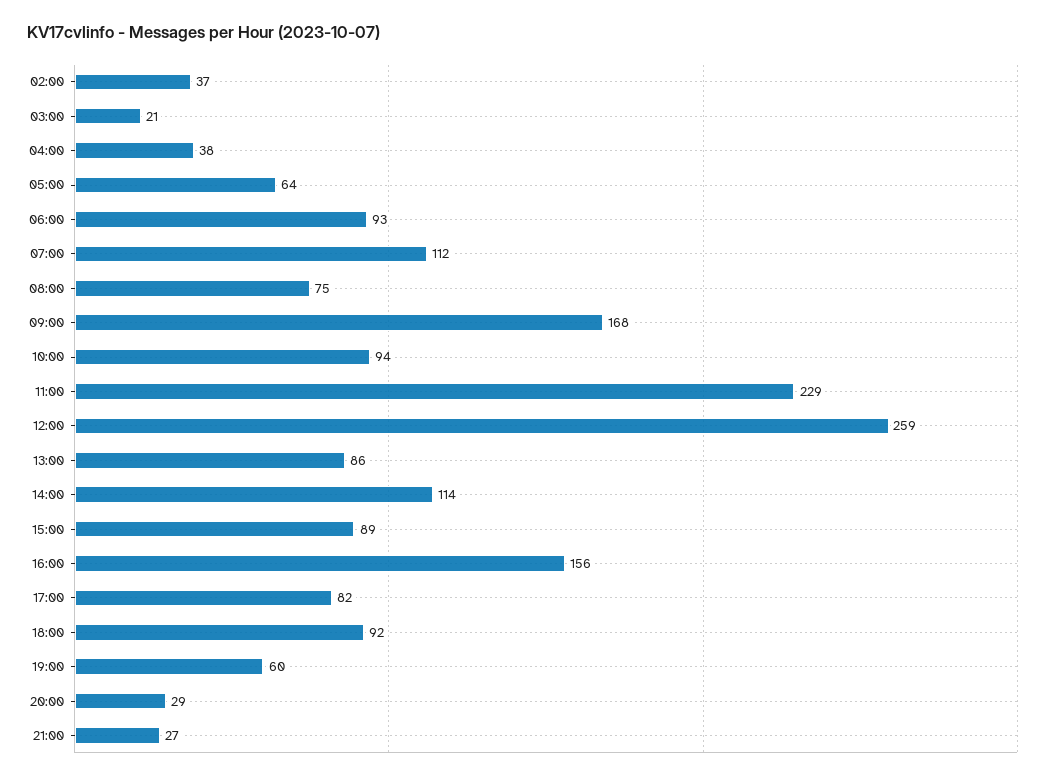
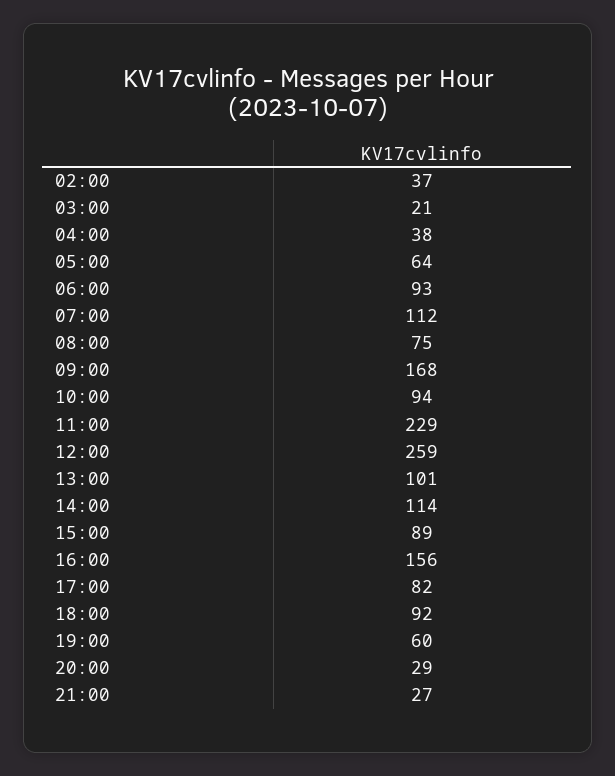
13:00: 86 -> 101

